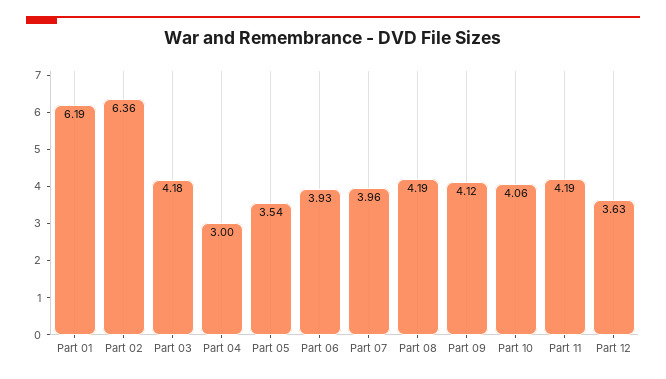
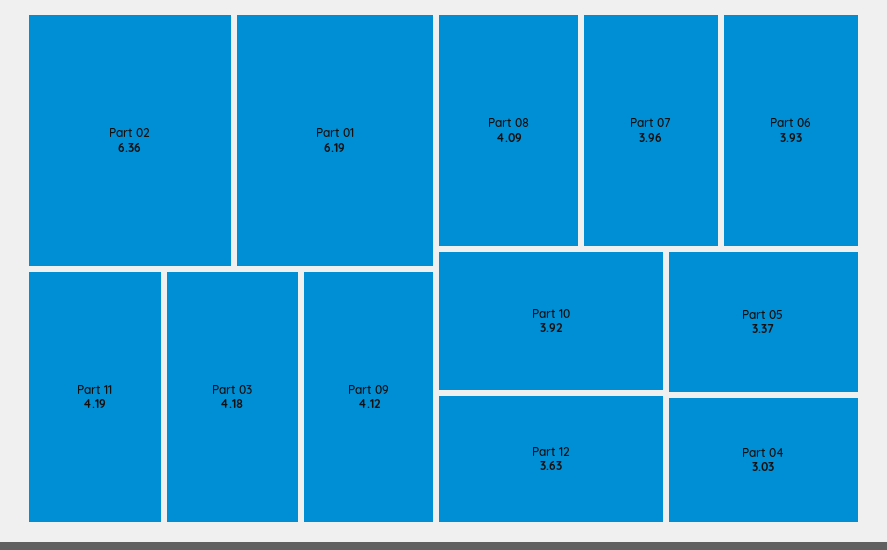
Part 04: 3 -> 3.03
Part 05: 3.54 -> 3.37
Part 08: 4.19 -> 4.09
Part 10: 4.06 -> 3.92

